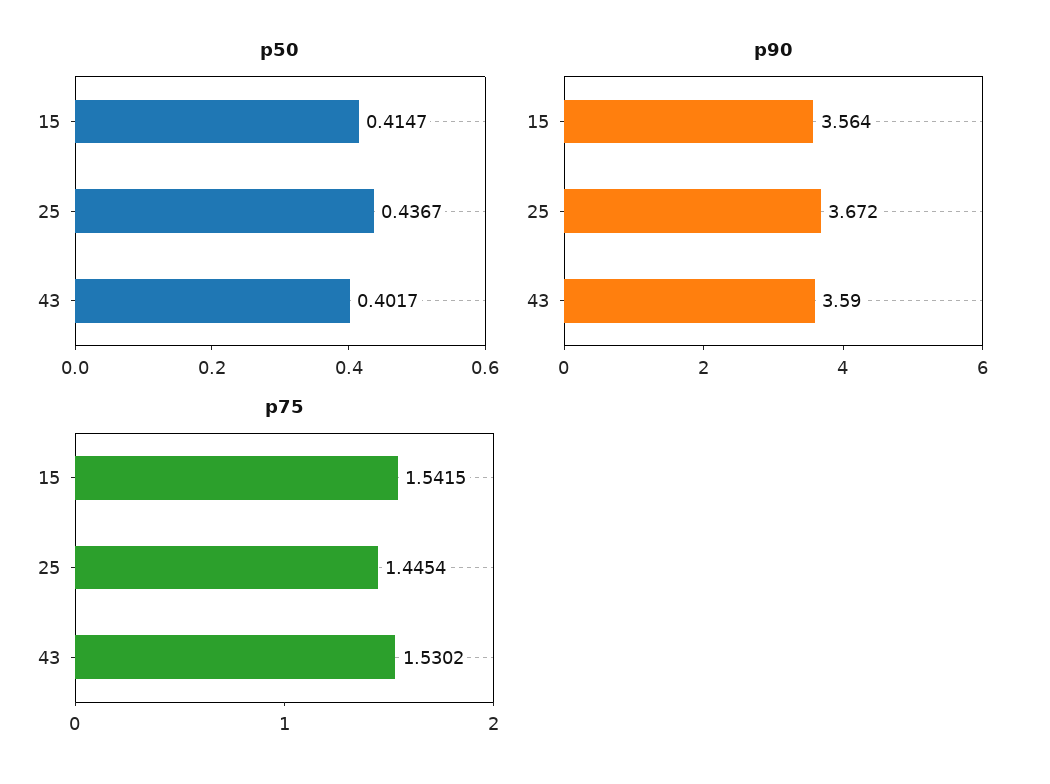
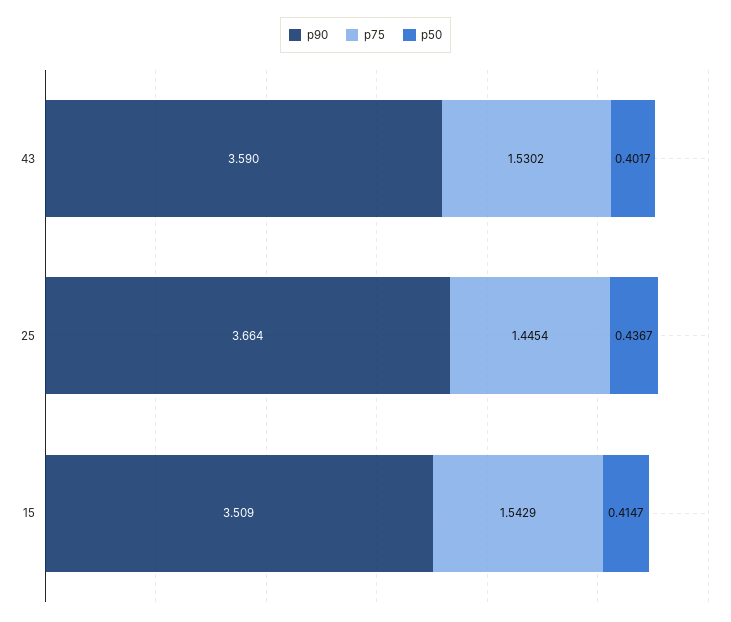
p90, 15: 3.564 -> 3.509
p90, 25: 3.672 -> 3.664
p75, 15: 1.5415 -> 1.5429

